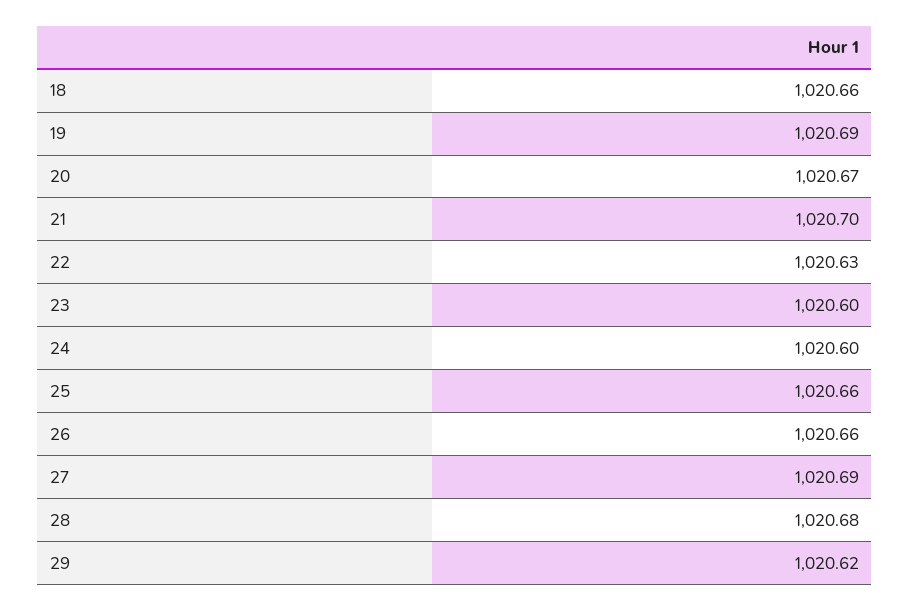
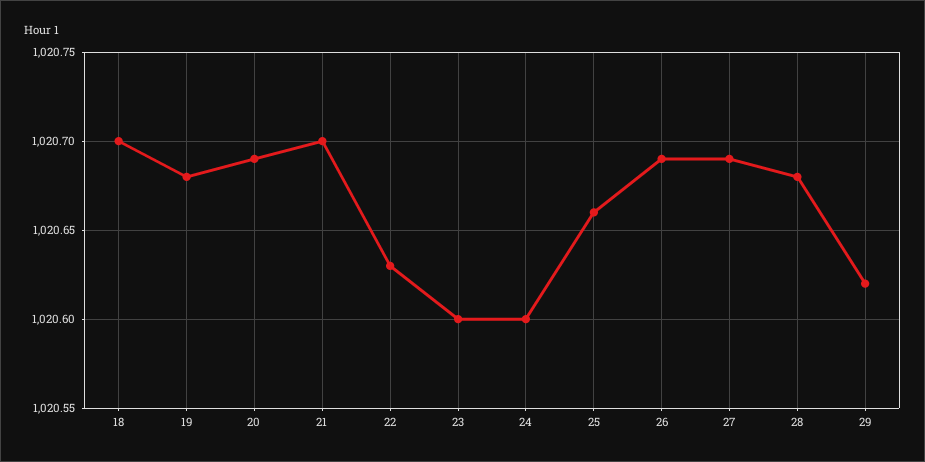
18: 1020.66 -> 1020.7
19: 1020.69 -> 1020.68
20: 1020.67 -> 1020.69
26: 1020.66 -> 1020.69

